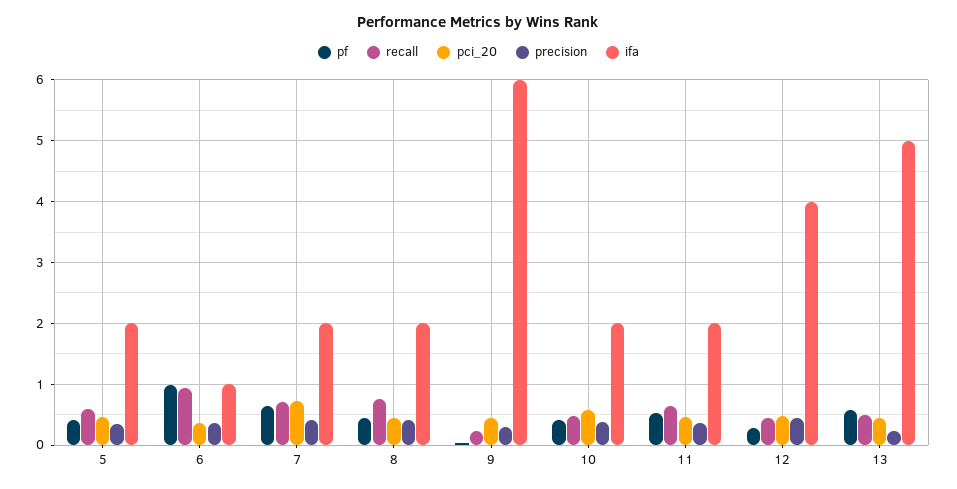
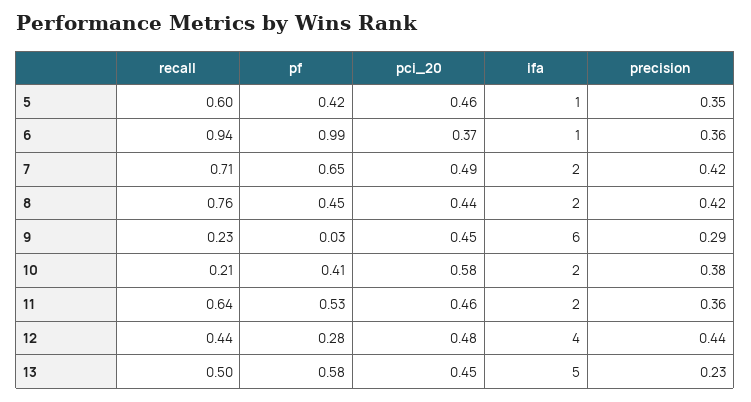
ifa, 5: 2 -> 1
pci_20, 7: 0.7 -> 0.49
recall, 10: 0.5 -> 0.21

